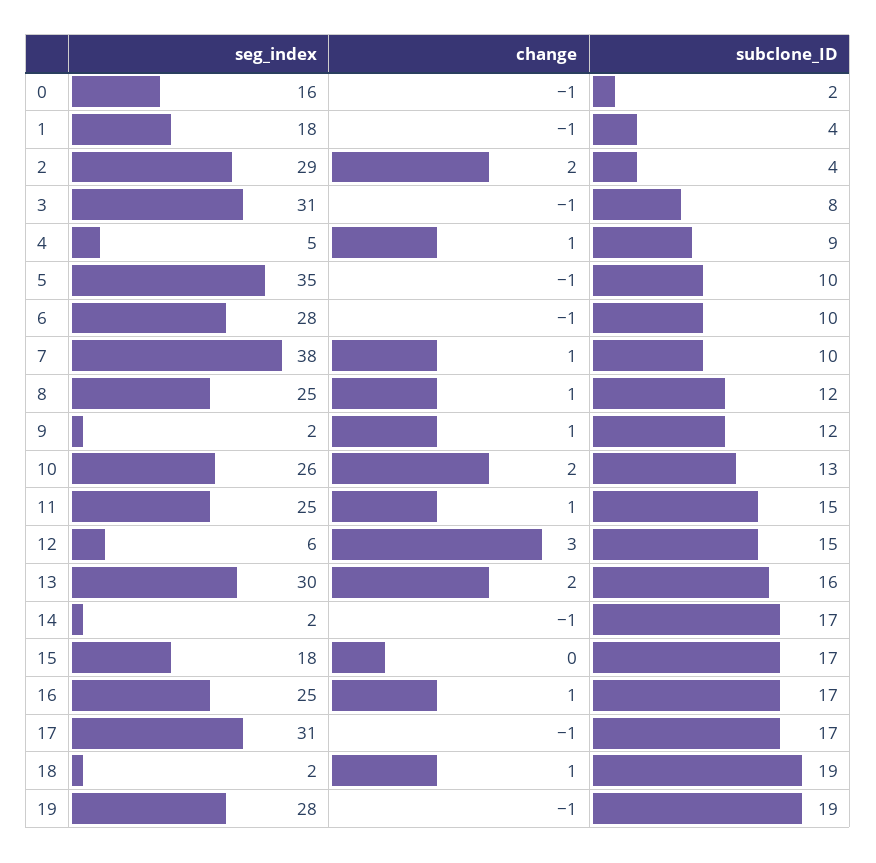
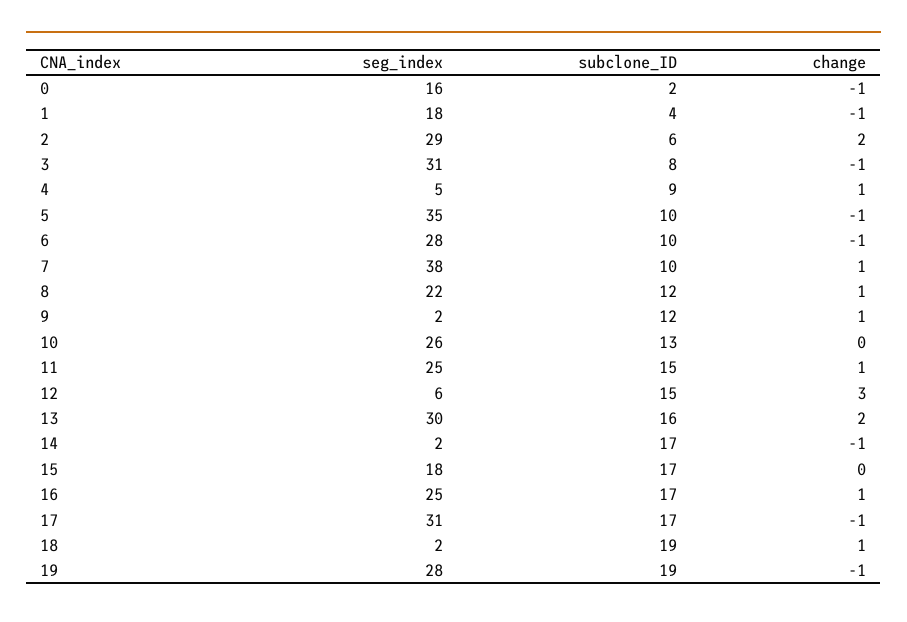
subclone_ID, 2: 4 -> 6
seg_index, 8: 25 -> 22
change, 10: 2 -> 0

